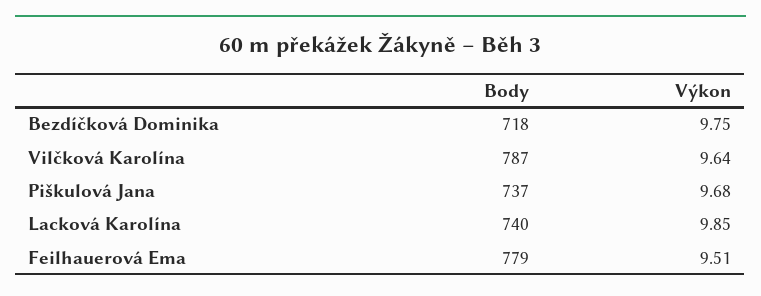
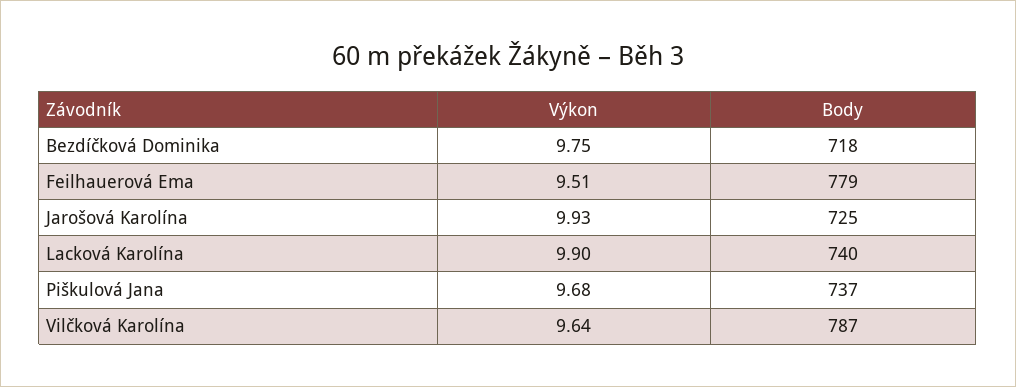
Výkon, Lacková Karolína: 9.85 -> 9.9
Výkon, Jarošová Karolína: none -> 9.93
Body, Jarošová Karolína: none -> 725

